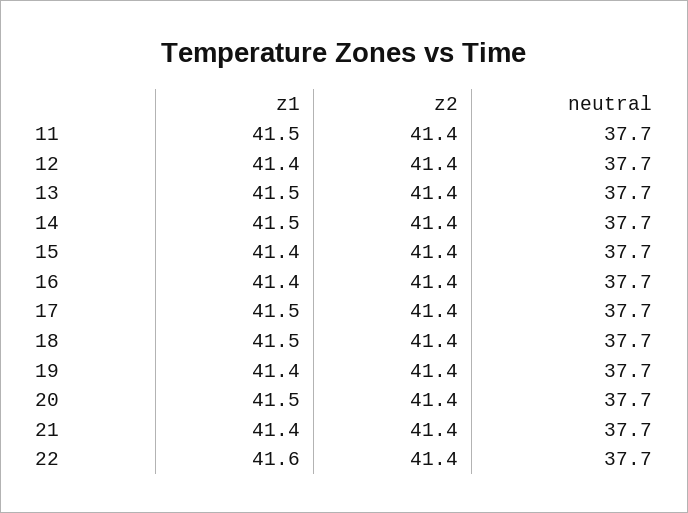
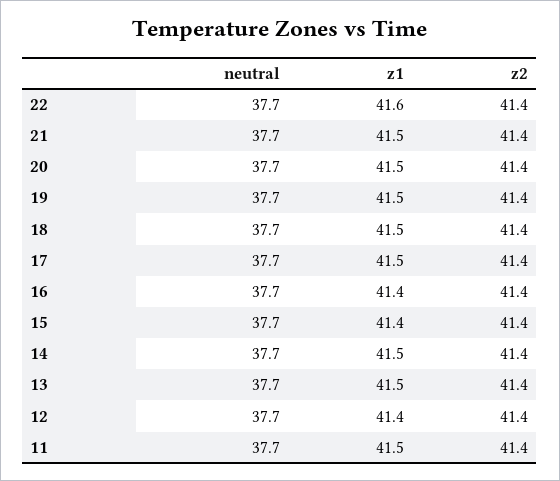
z1, 19: 41.4 -> 41.5
z1, 21: 41.4 -> 41.5

